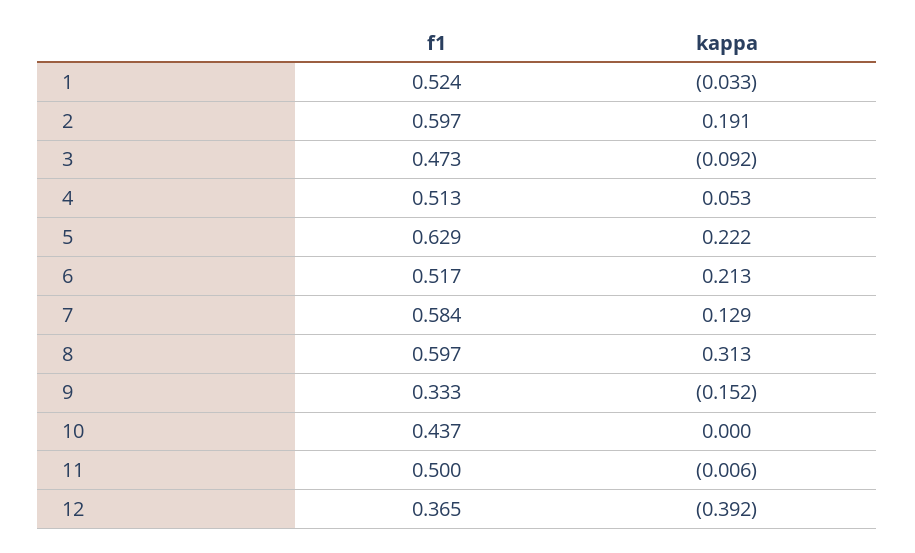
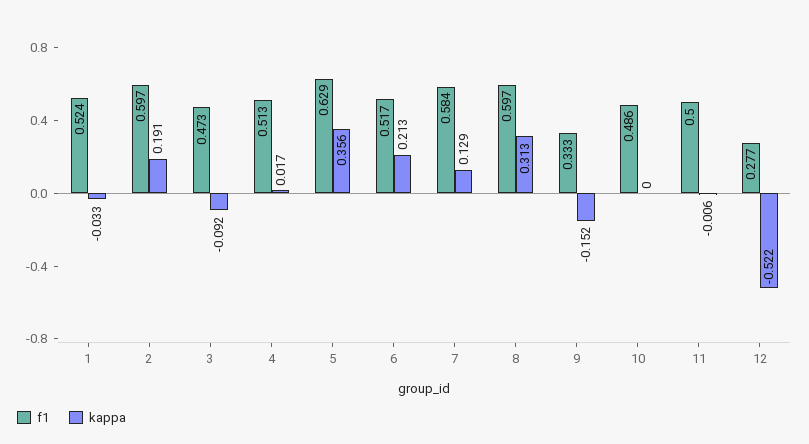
kappa, 4: 0.053 -> 0.017
kappa, 5: 0.222 -> 0.356
f1, 10: 0.437 -> 0.486
f1, 12: 0.365 -> 0.277
kappa, 12: -0.392 -> -0.522

